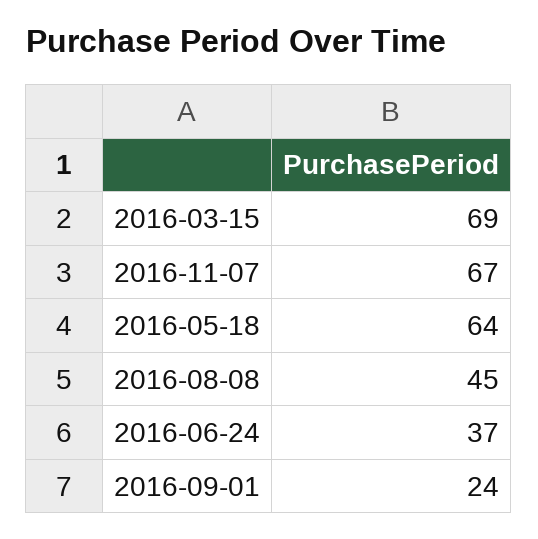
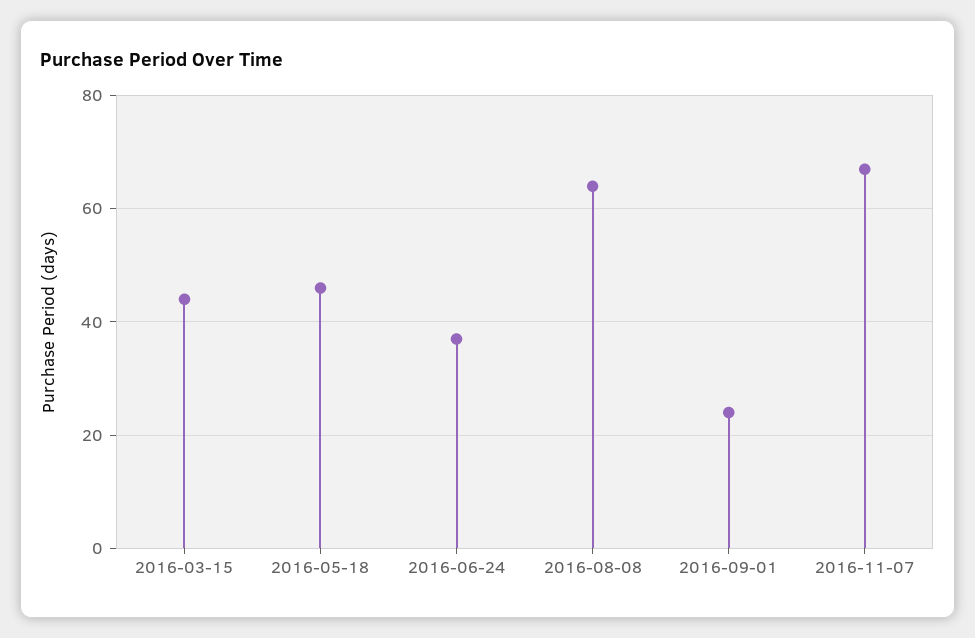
2016-03-15: 69 -> 45
2016-05-18: 64 -> 45
2016-08-08: 45 -> 65

